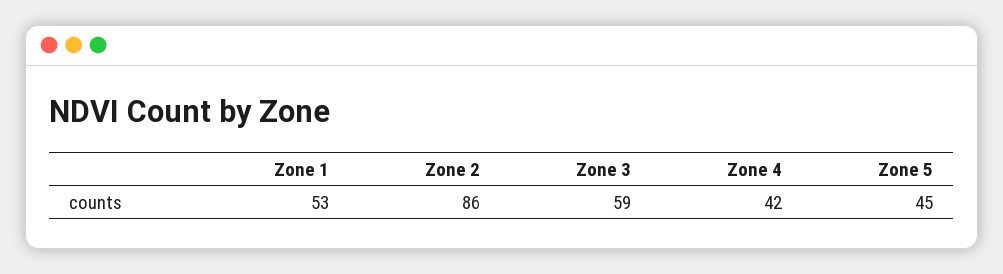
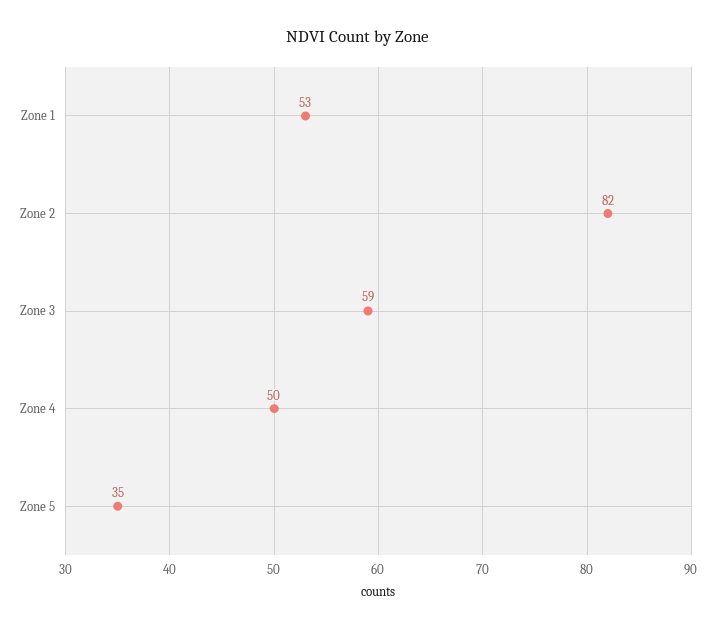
Zone 2: 86 -> 82
Zone 4: 42 -> 50
Zone 5: 45 -> 35

